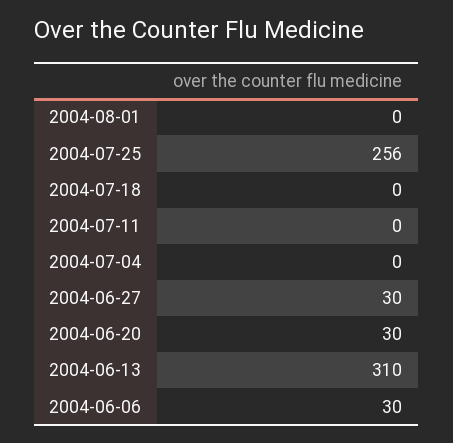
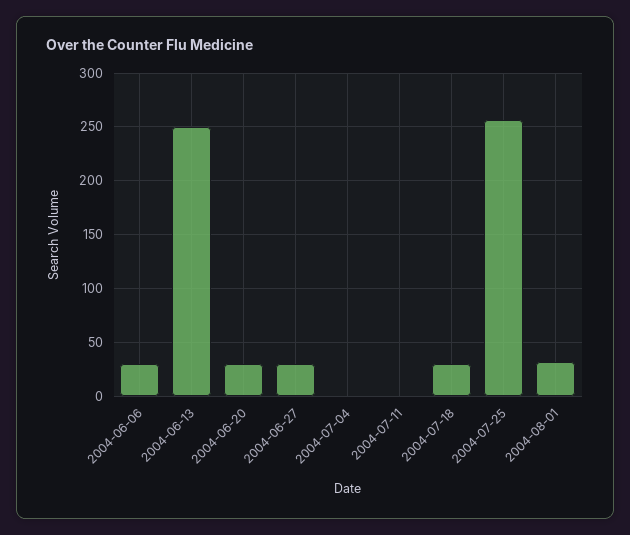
2004-08-01: 0 -> 30
2004-07-18: 0 -> 30
2004-06-13: 310 -> 250

